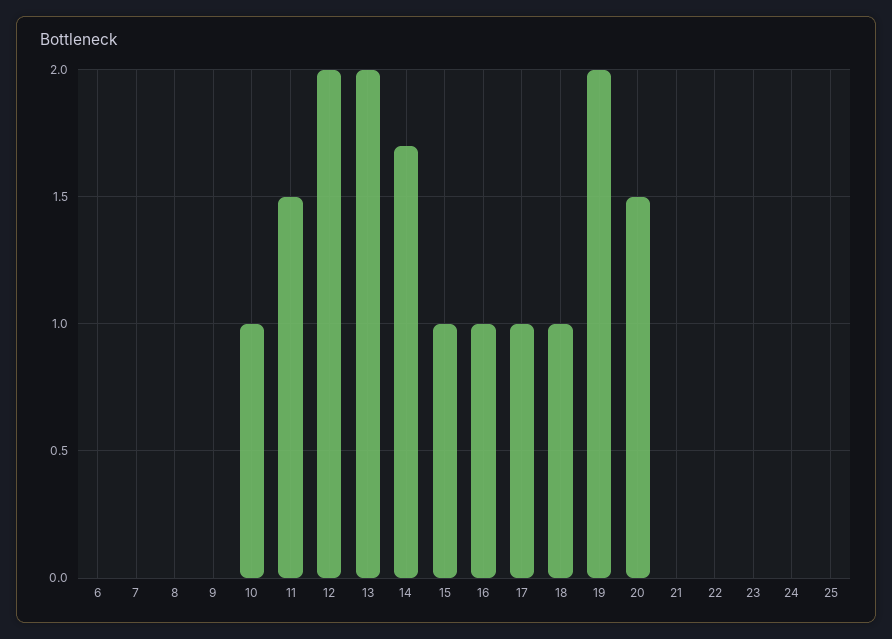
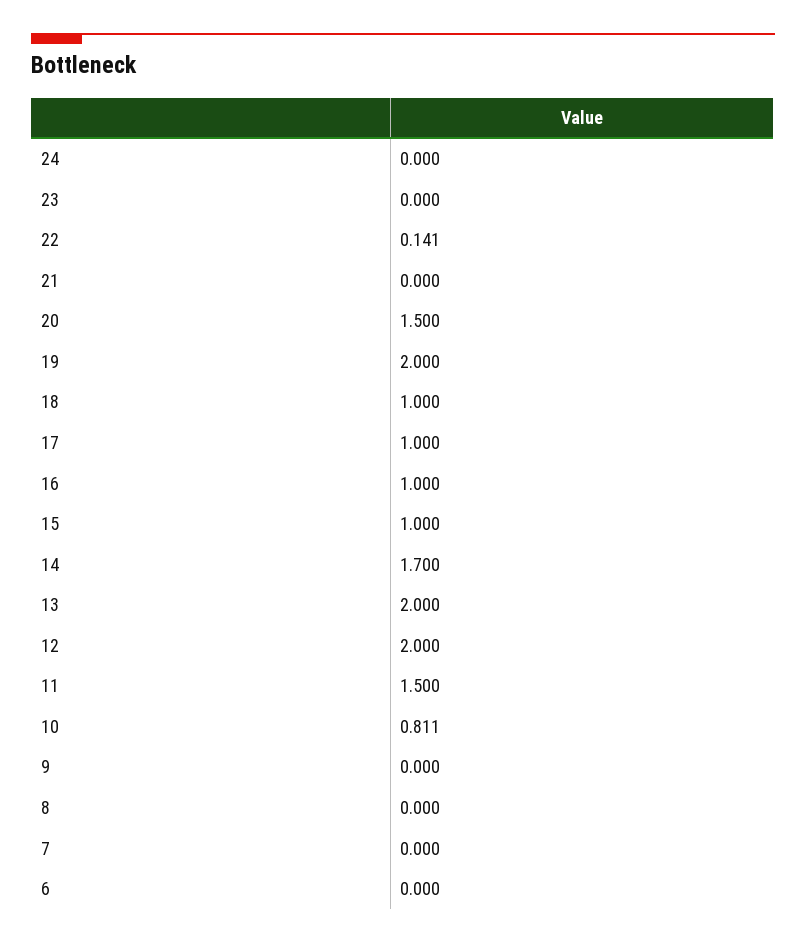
10: 1 -> 0.811
22: 0 -> 0.141
25: 0 -> none

